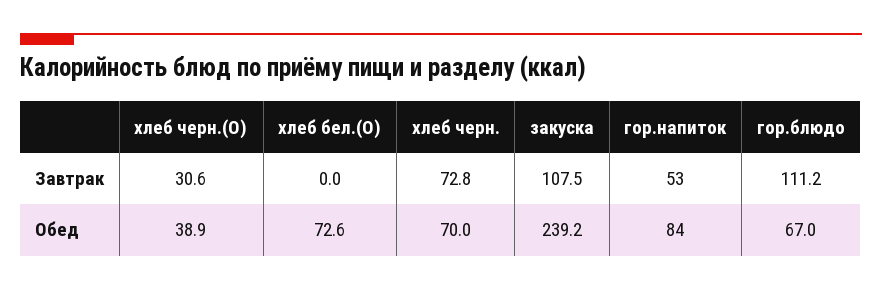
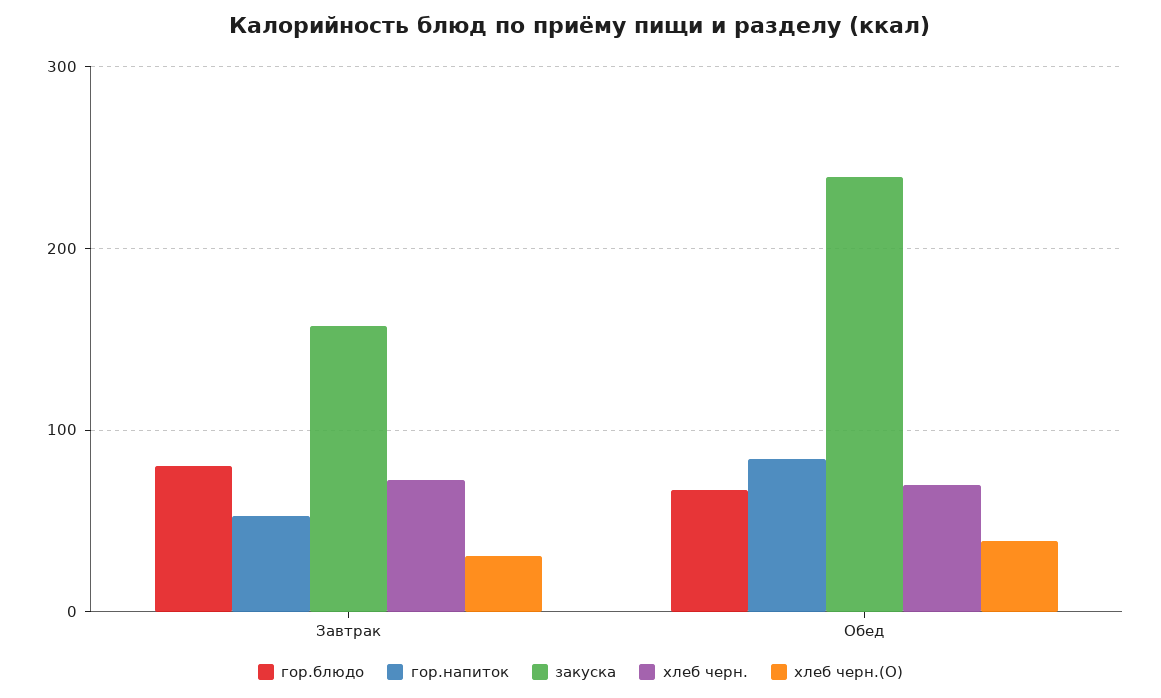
хлеб бел.(О), Завтрак: 0 -> none
закуска, Завтрак: 107.5 -> 160
гор.блюдо, Завтрак: 111.2 -> 80
хлеб бел.(О), Обед: 72.6 -> none

